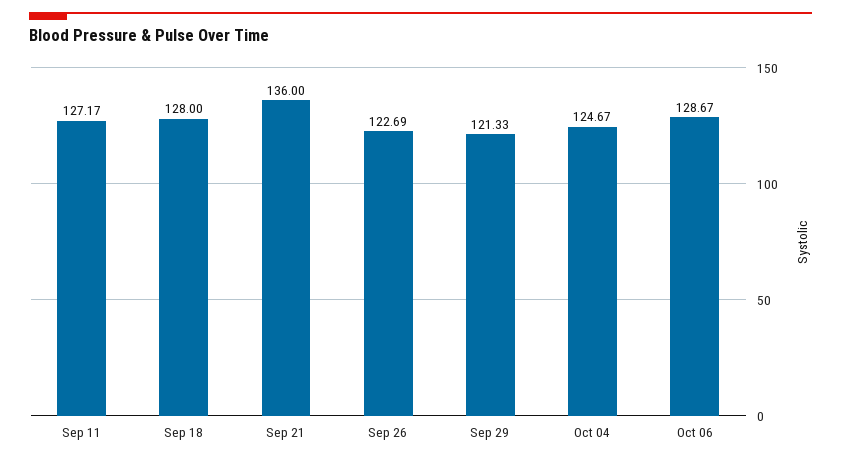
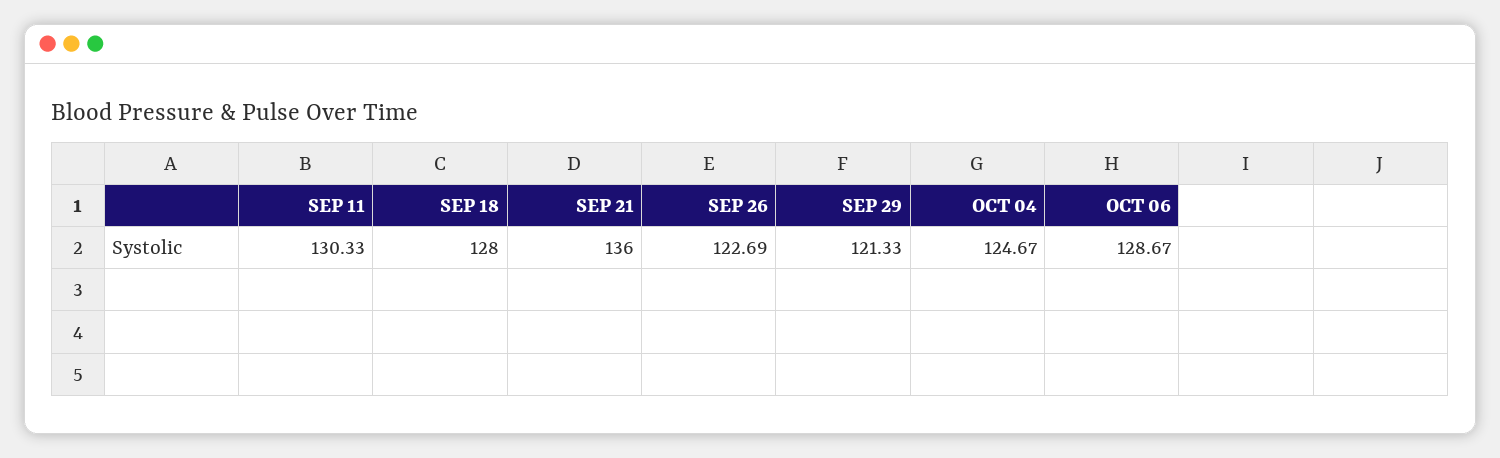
Sep 11: 127.17 -> 130.33

